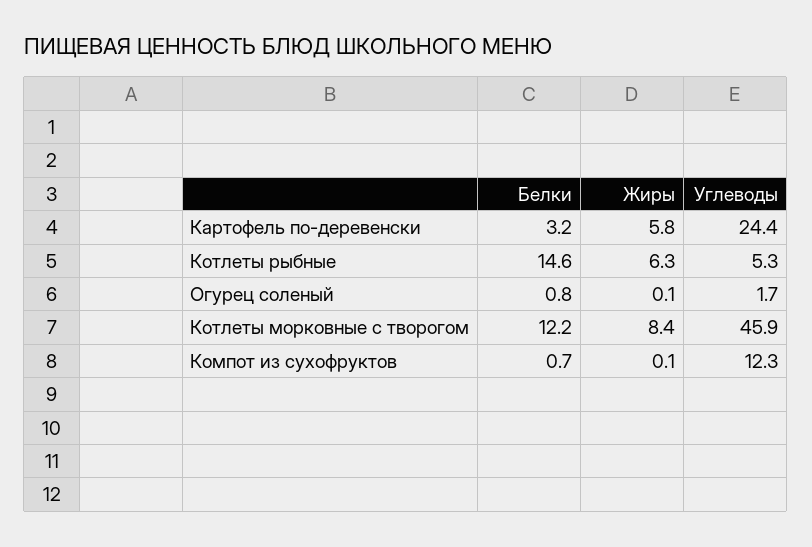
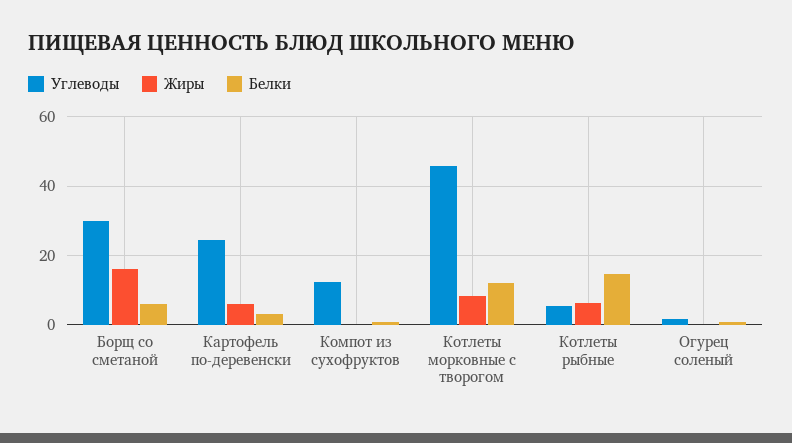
Углеводы, Борщ со сметаной: none -> 30
Жиры, Борщ со сметаной: none -> 16
Белки, Борщ со сметаной: none -> 6

